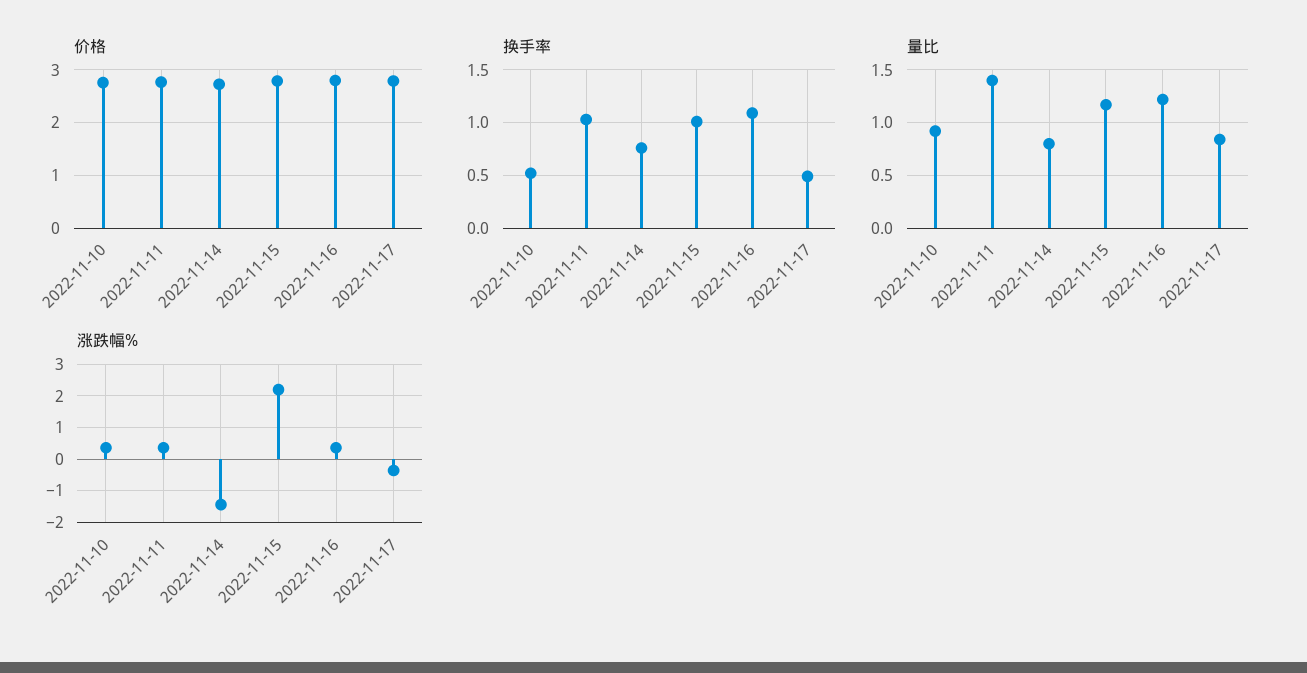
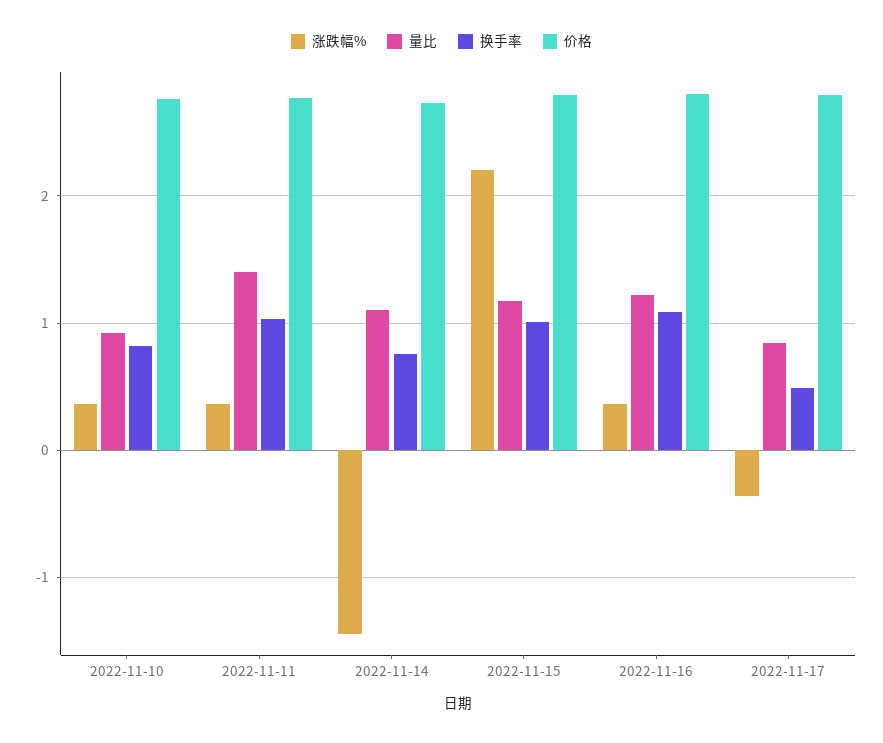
换手率, 2022-11-10: 0.5 -> 0.8
量比, 2022-11-14: 0.8 -> 1.1

